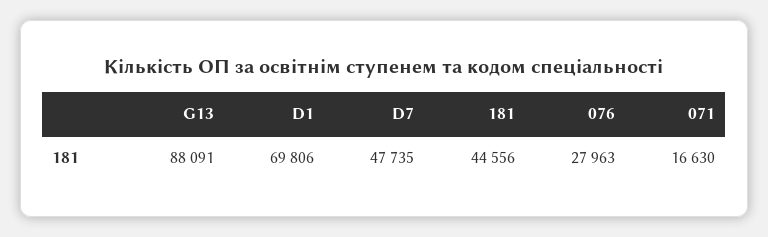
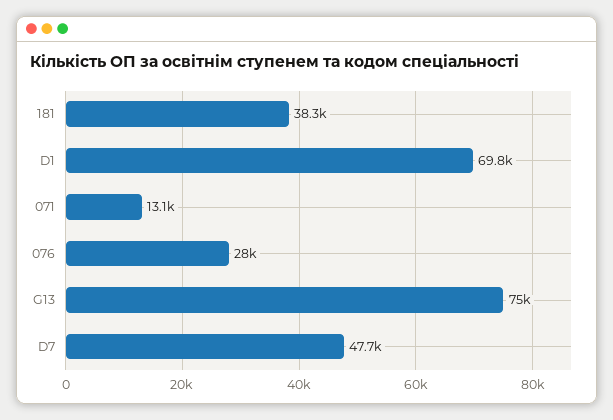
G13: 88091 -> 75000
181: 44556 -> 38300
071: 16630 -> 13100

